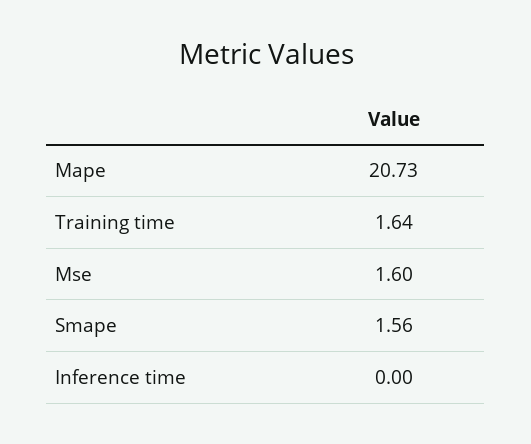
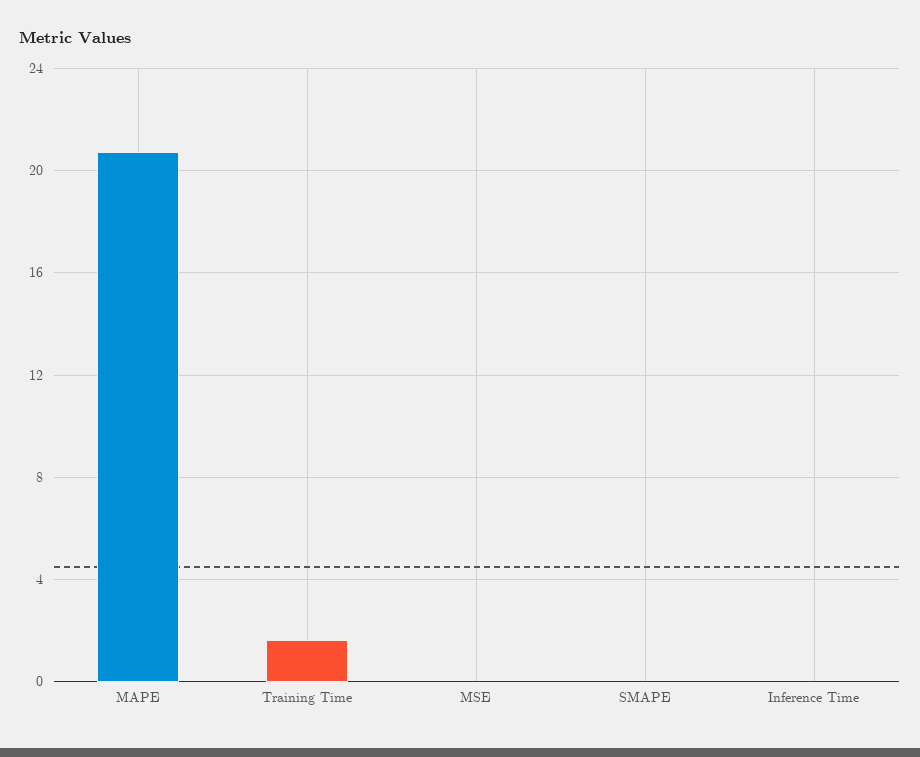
Mse: 1.6 -> 0
Smape: 1.56 -> 0

